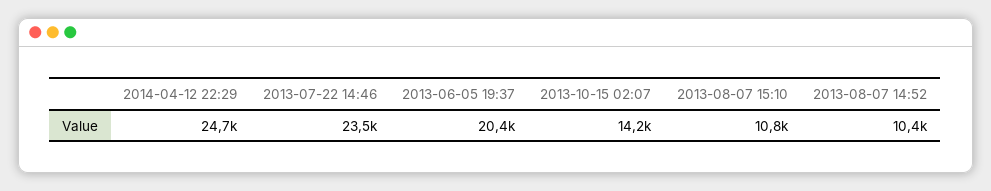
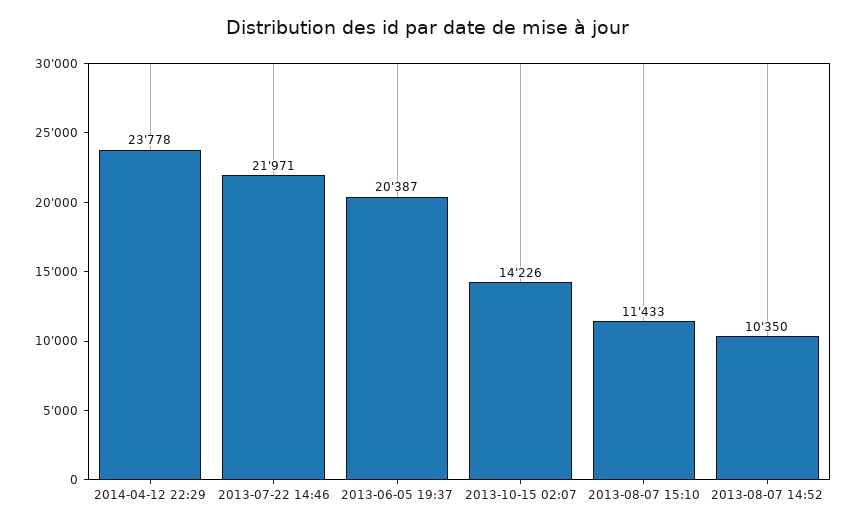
2014-04-12 22:29: 24700 -> 23778
2013-07-22 14:46: 23500 -> 21971
2013-08-07 15:10: 10800 -> 11433

